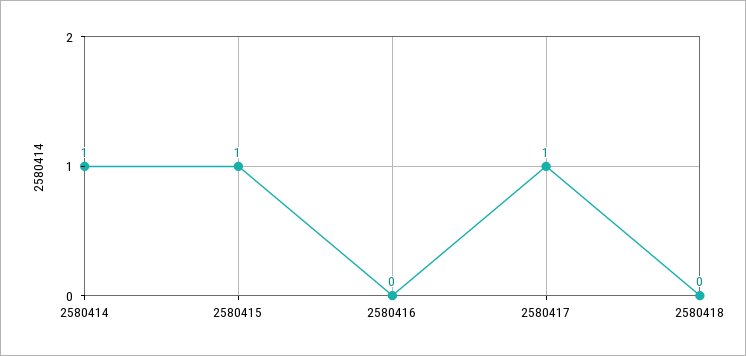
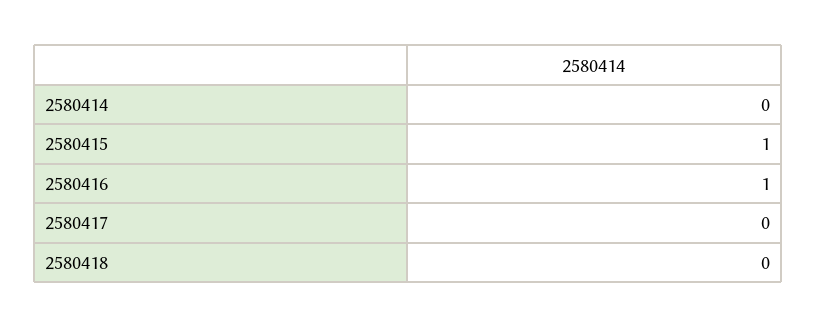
2580414: 1 -> 0
2580416: 0 -> 1
2580417: 1 -> 0

